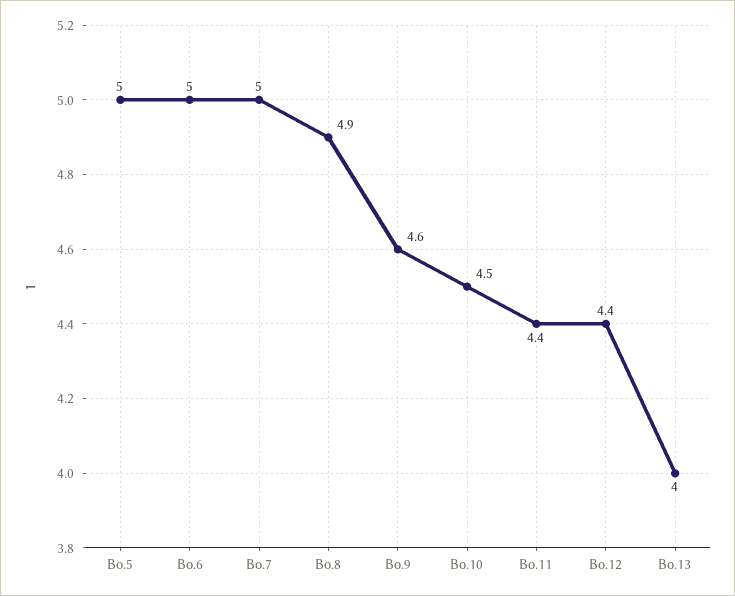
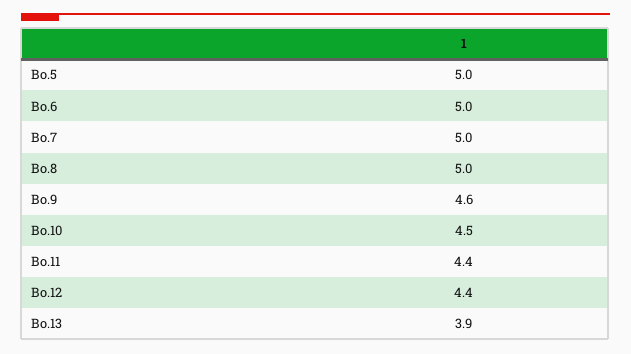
Bo.8: 4.9 -> 5
Bo.13: 4 -> 3.9

